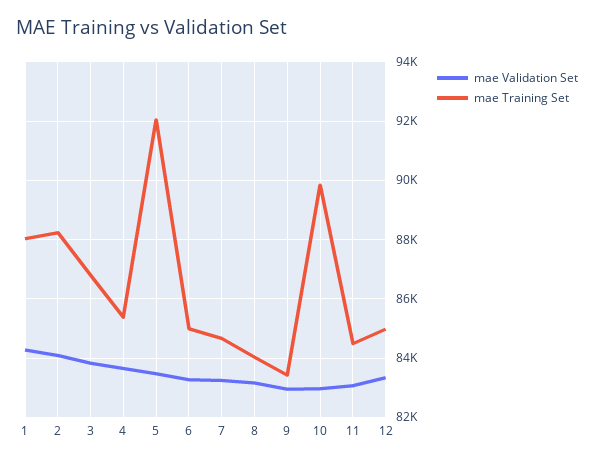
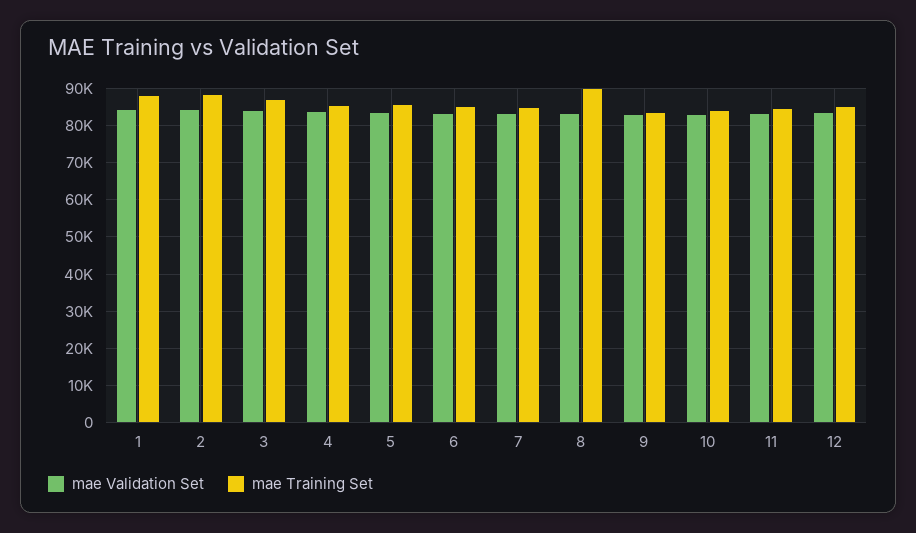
mae Training Set, 5: 92000 -> 86000
mae Training Set, 8: 84000 -> 90000
mae Training Set, 10: 89750 -> 84000

